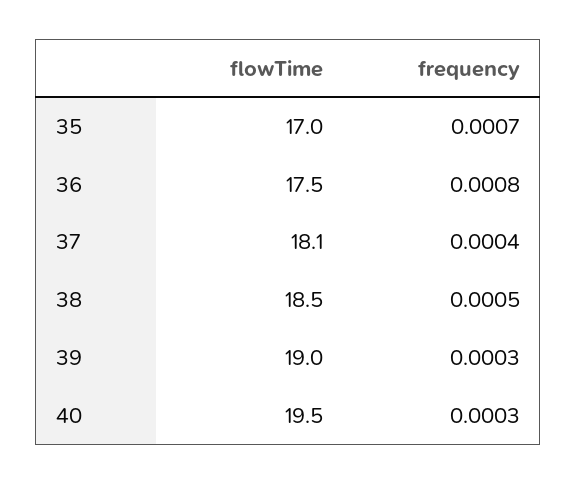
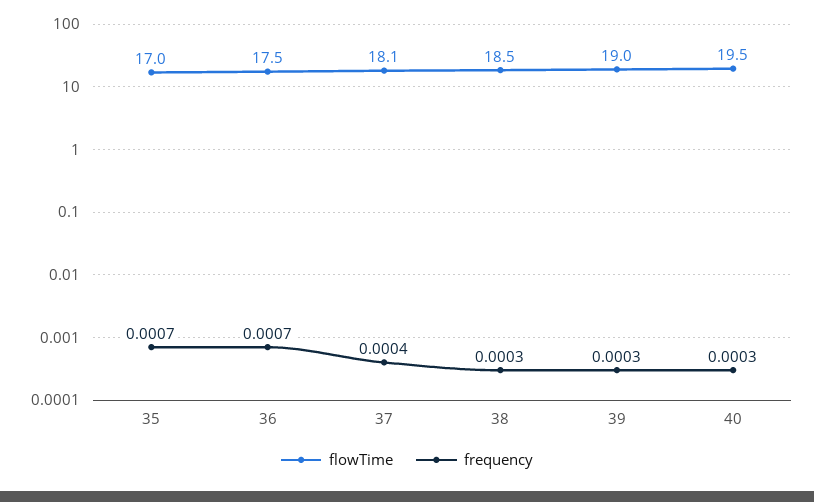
frequency, 36: 0.0008 -> 0.0007
frequency, 38: 0.0005 -> 0.0003

